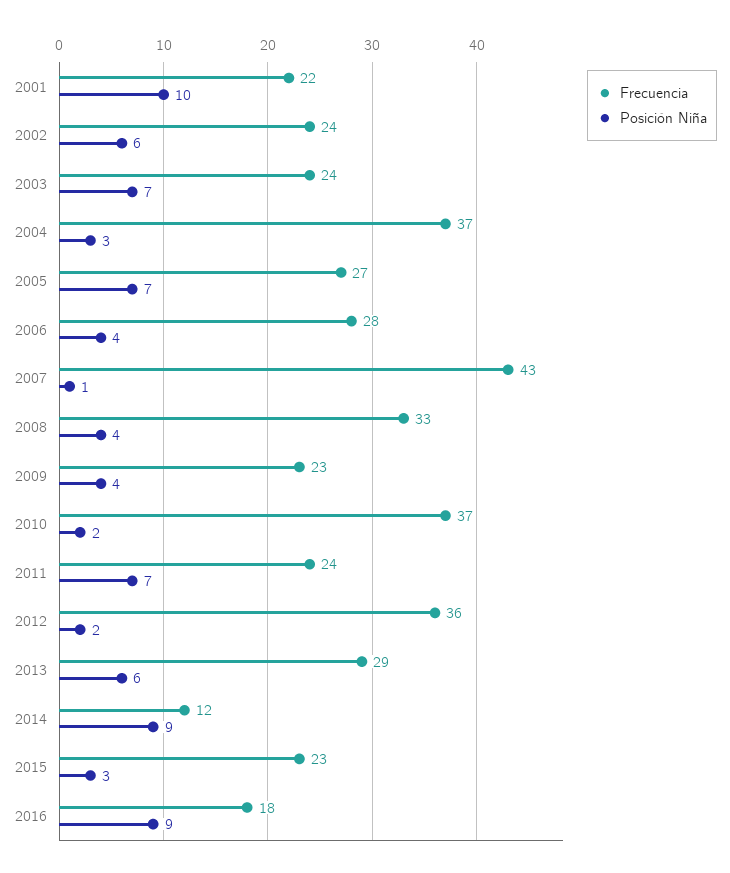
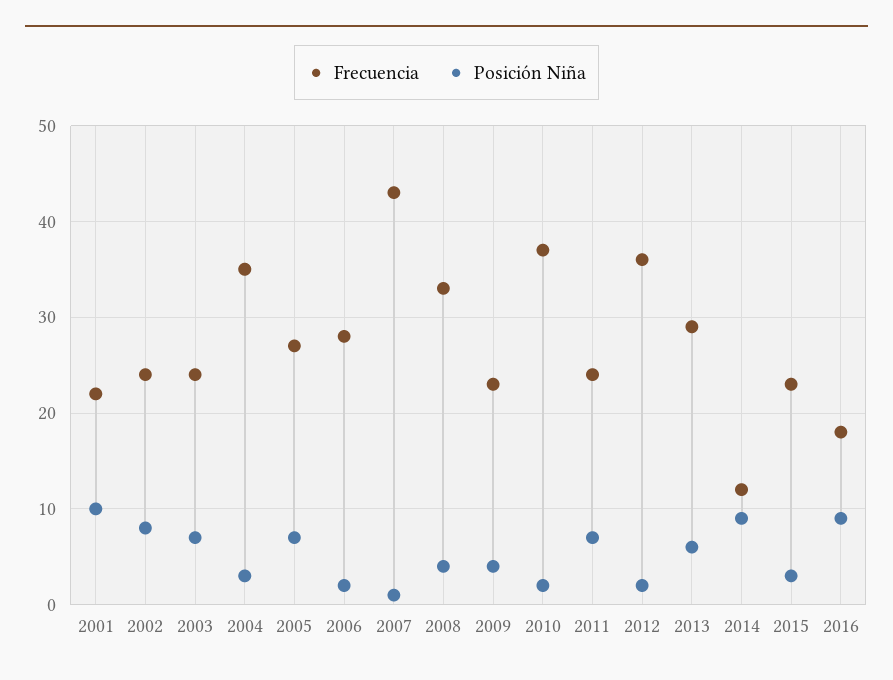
Posición Niña, 2002: 6 -> 8
Frecuencia, 2004: 37 -> 35
Posición Niña, 2006: 4 -> 2

